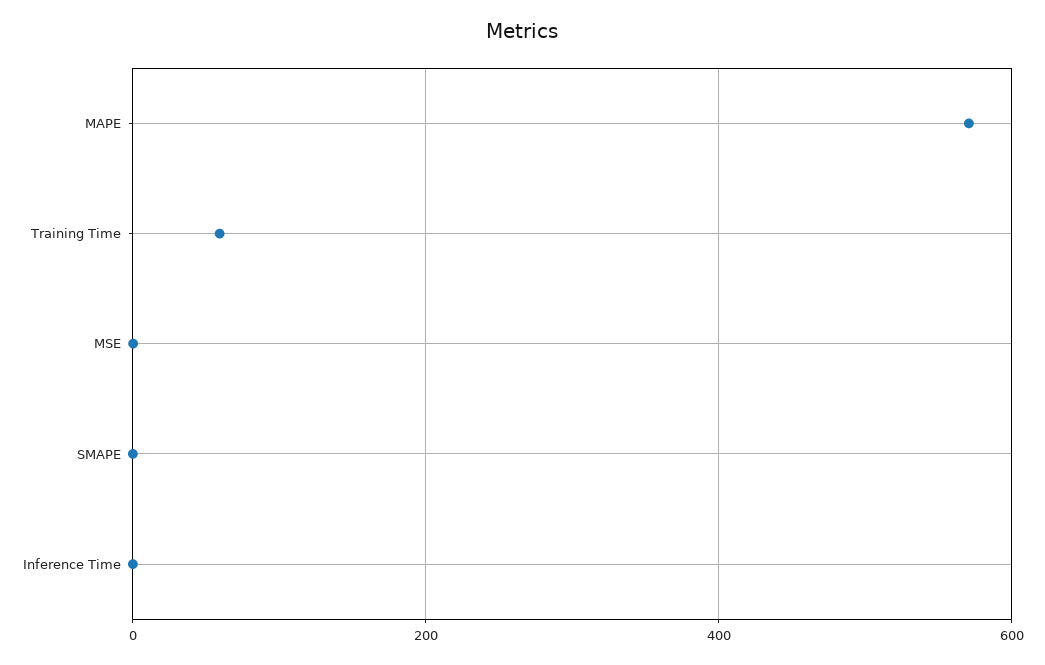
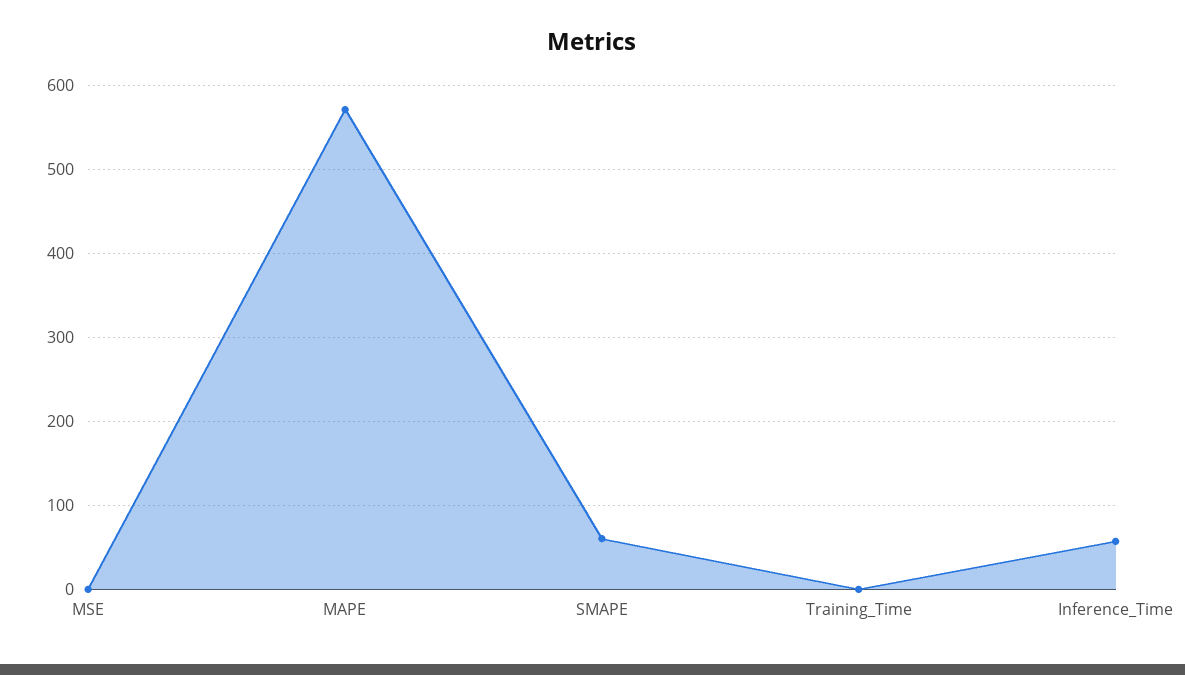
Training Time: 60 -> 0
SMAPE: 0 -> 60
Inference Time: 0 -> 60

